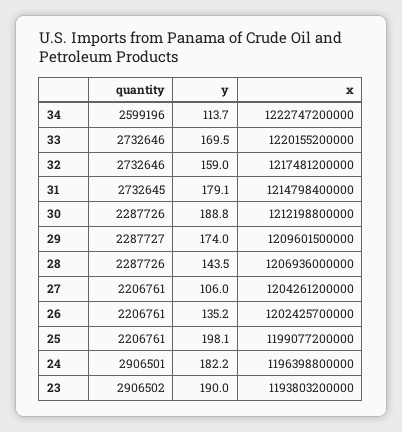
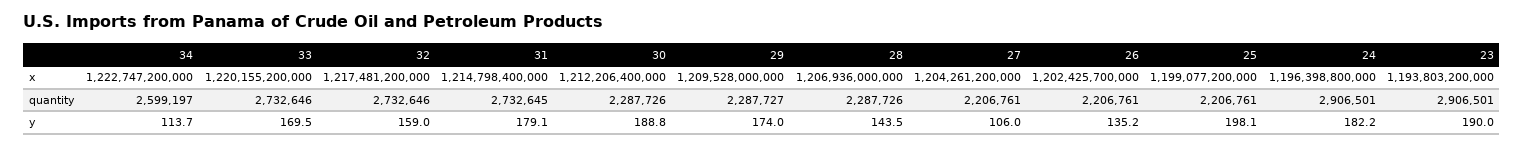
quantity, 34: 2599196 -> 2599197
x, 30: 1212198800000 -> 1212206400000
x, 29: 1209601500000 -> 1209528000000
quantity, 23: 2906502 -> 2906501

